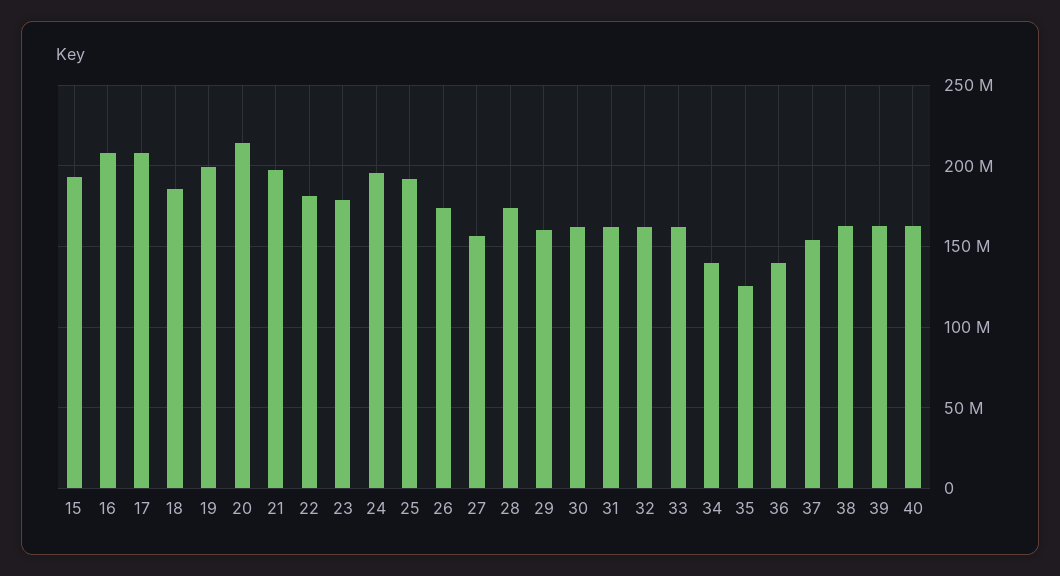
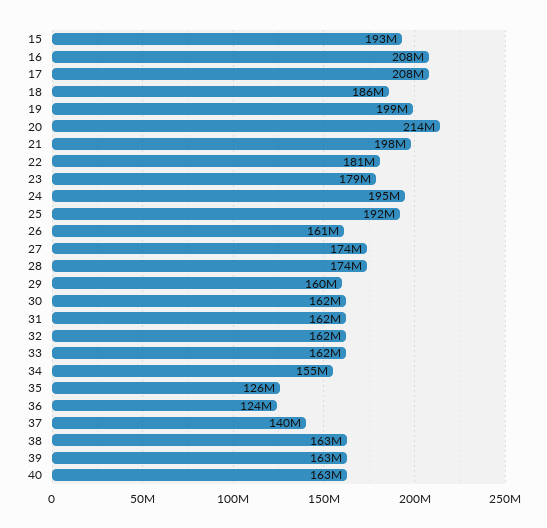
26: 175000000 -> 161000000
27: 155000000 -> 174000000
34: 140000000 -> 155000000
36: 140000000 -> 124000000
37: 155000000 -> 140000000

